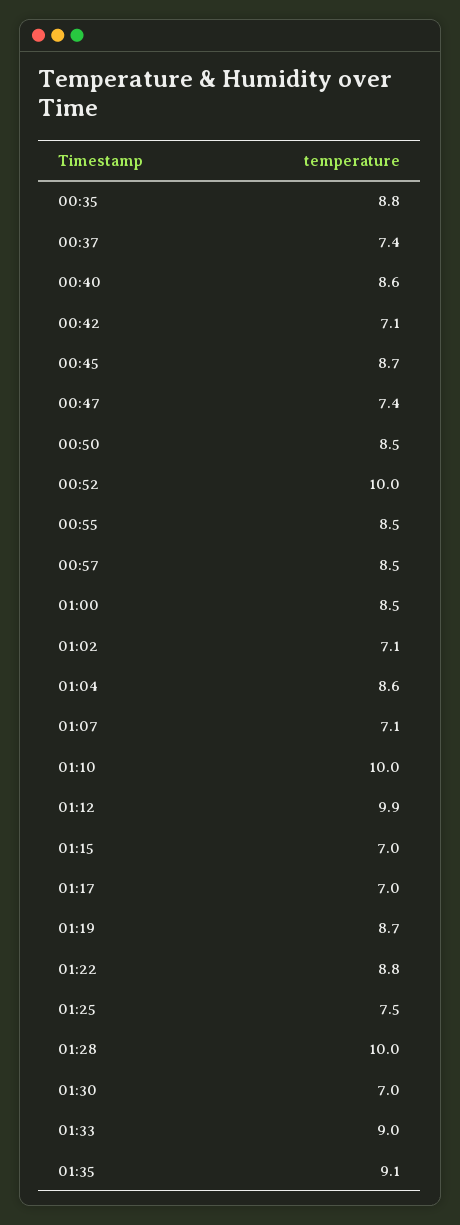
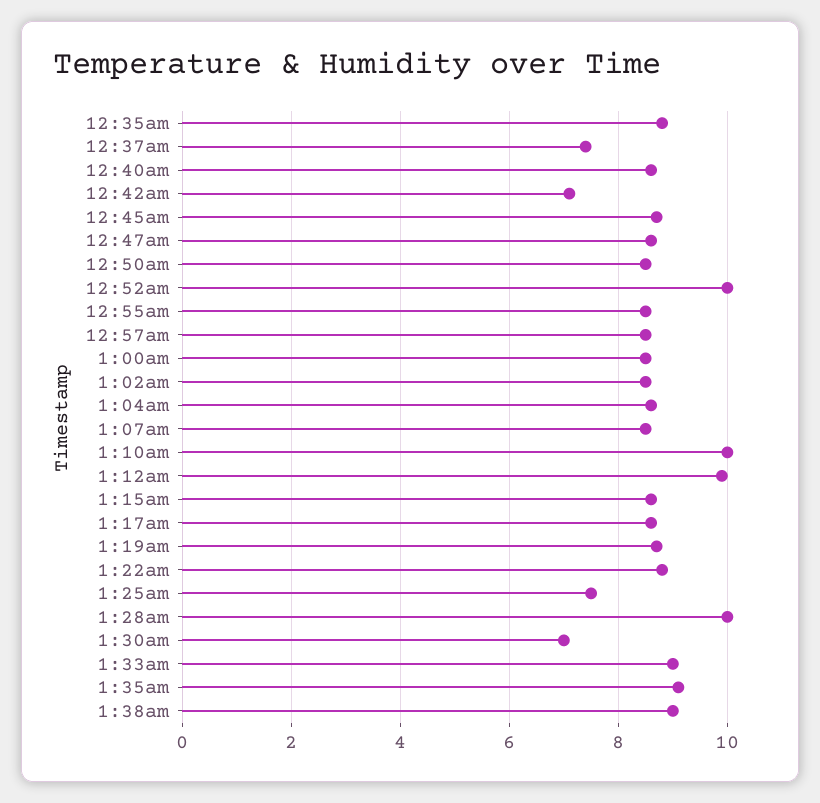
00:47: 7.4 -> 8.5
01:02: 7.1 -> 8.5
01:07: 7.1 -> 8.5
01:15: 7 -> 8.5
01:17: 7 -> 8.5
1:38am: none -> 9

